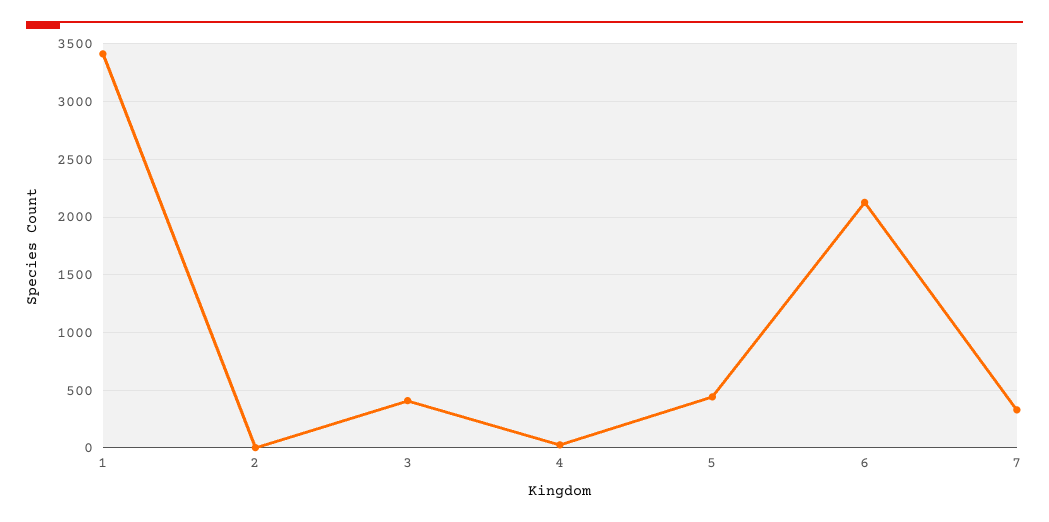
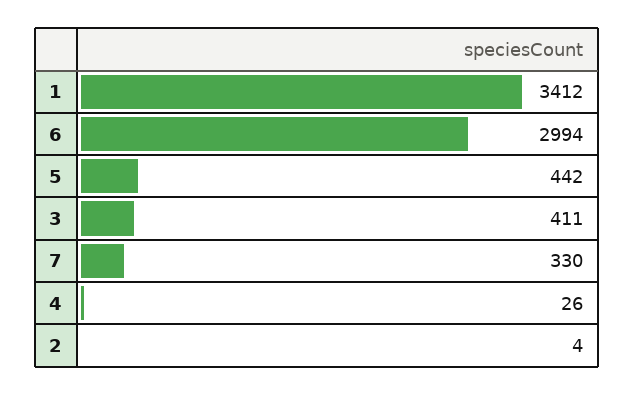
6: 2100 -> 2994

